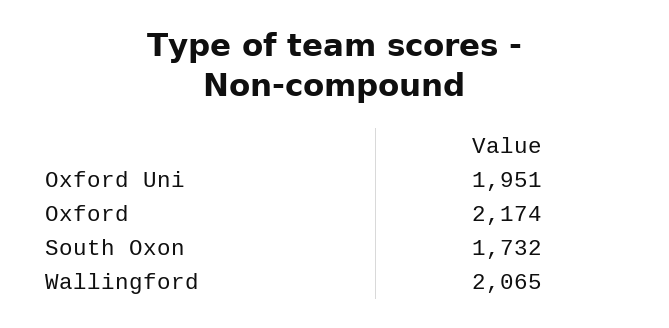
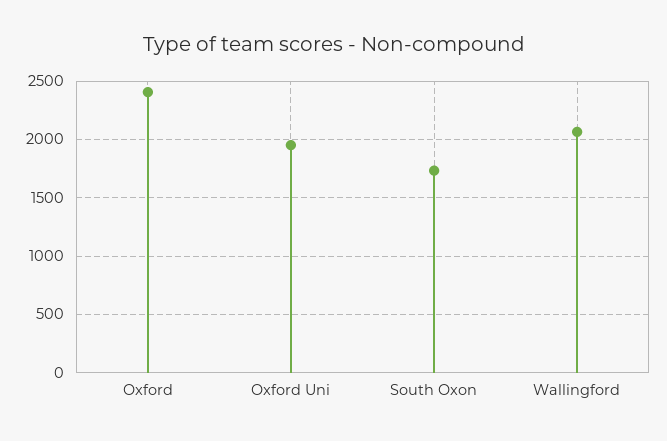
Oxford: 2174 -> 2400

